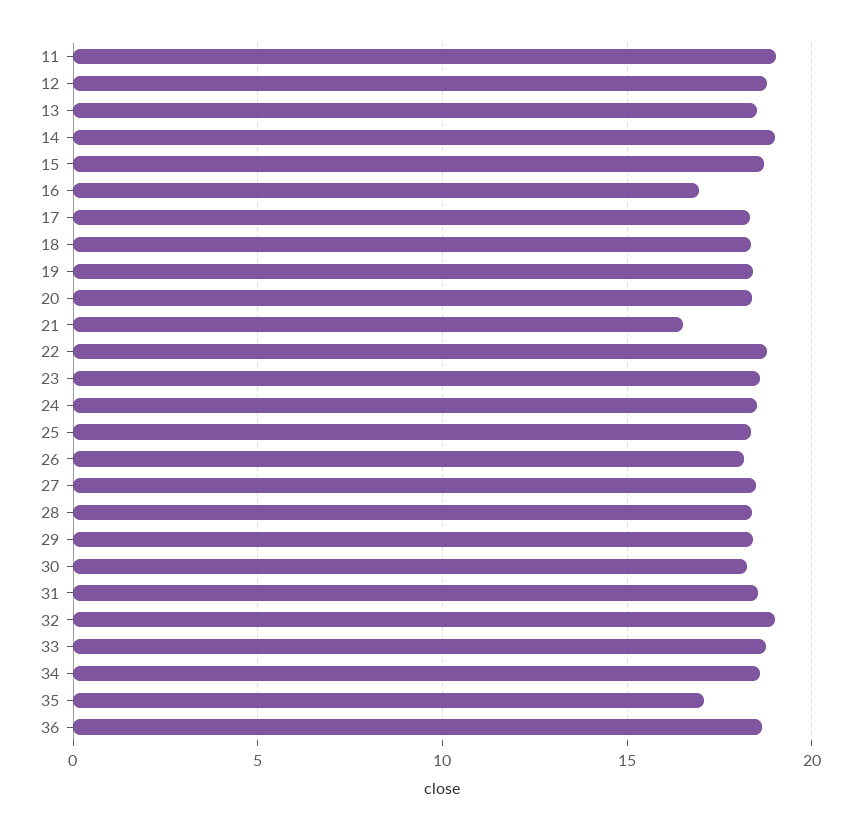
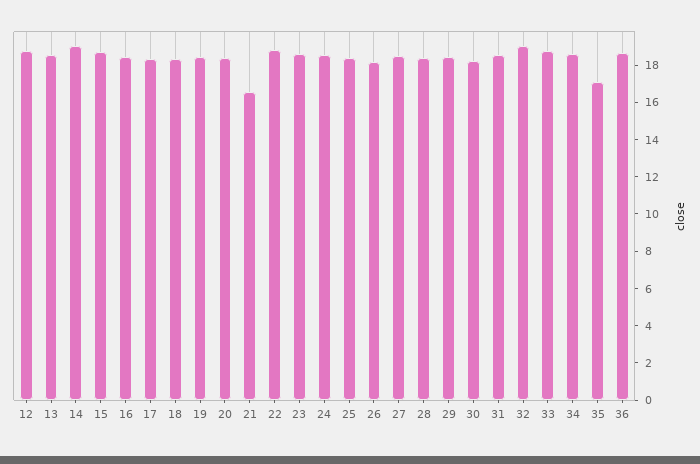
11: 19 -> none
16: 17 -> 18.5

